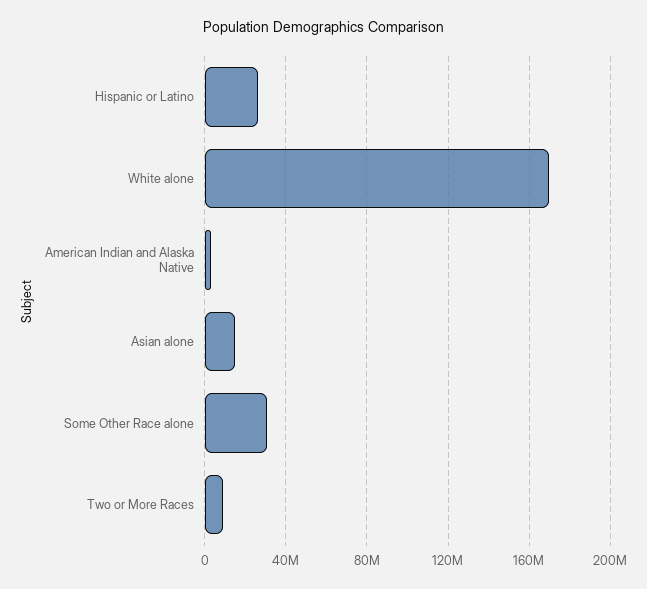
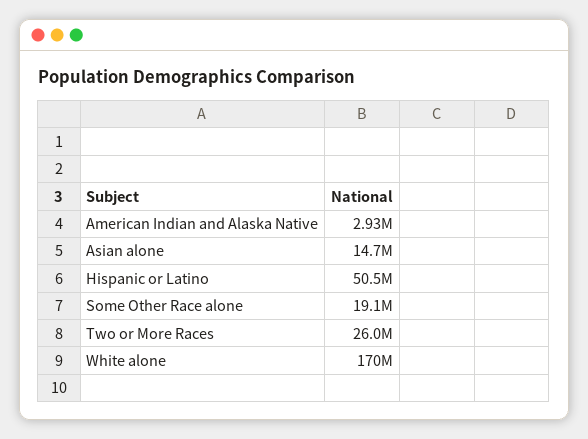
Hispanic or Latino: 25000000 -> 50500000
Some Other Race alone: 30000000 -> 19100000
Two or More Races: 10000000 -> 26000000

